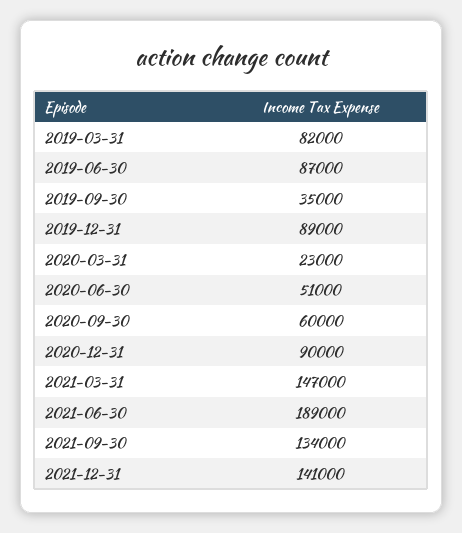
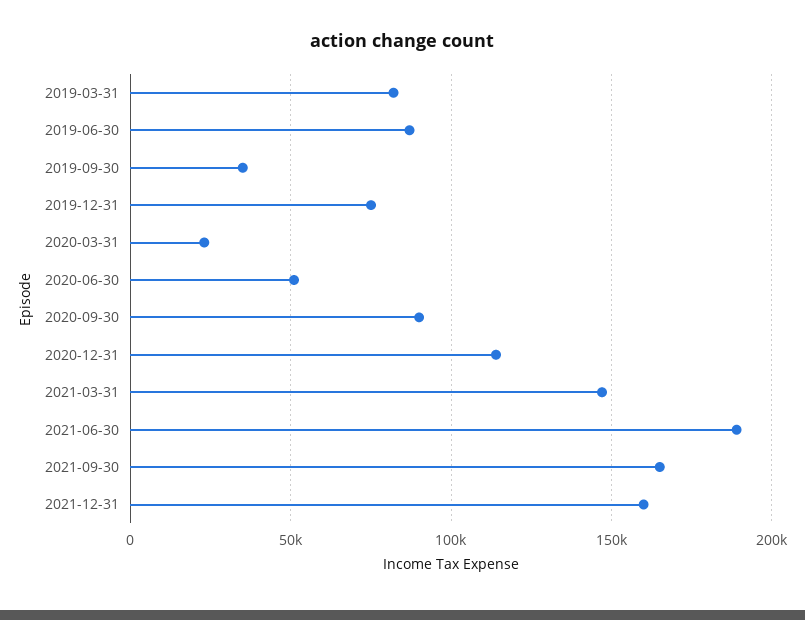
2019-12-31: 89000 -> 75000
2020-09-30: 60000 -> 90000
2020-12-31: 90000 -> 115000
2021-09-30: 134000 -> 165000
2021-12-31: 141000 -> 160000

